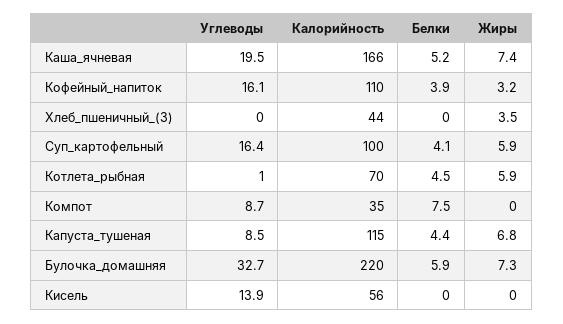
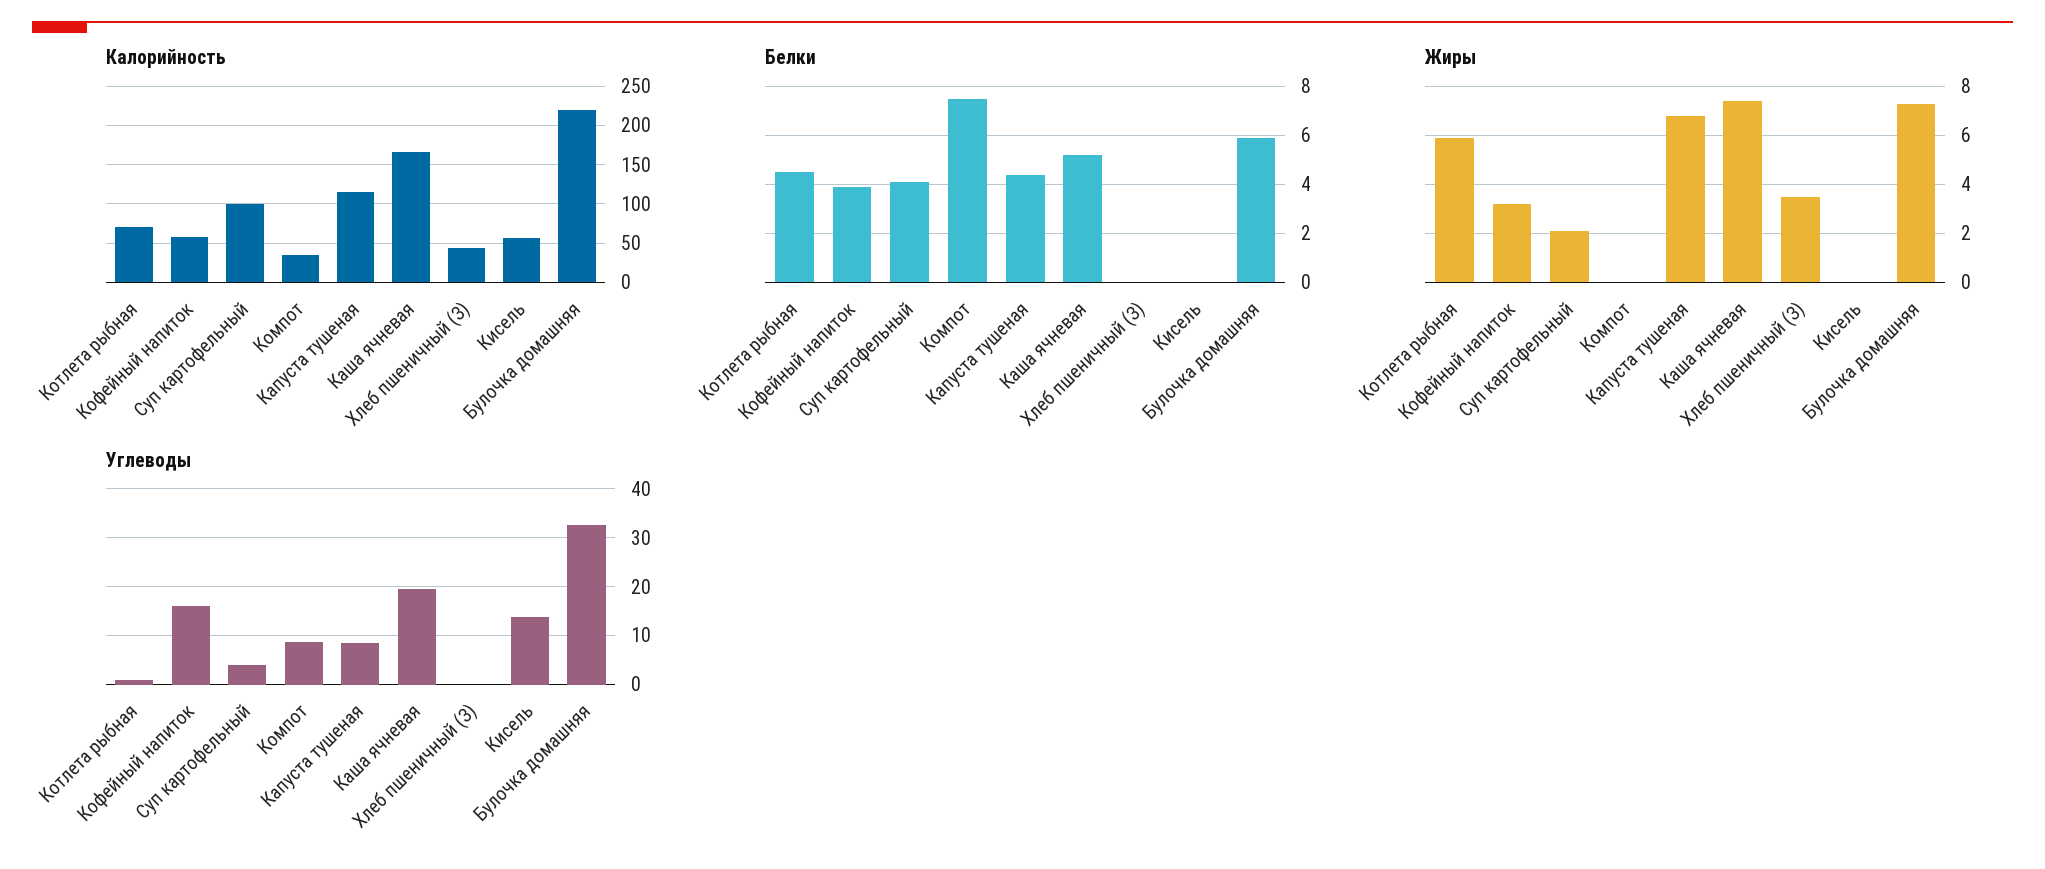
Калорийность, Кофейный_напиток: 110 -> 60
Углеводы, Суп_картофельный: 16.4 -> 4
Жиры, Суп_картофельный: 5.9 -> 2

